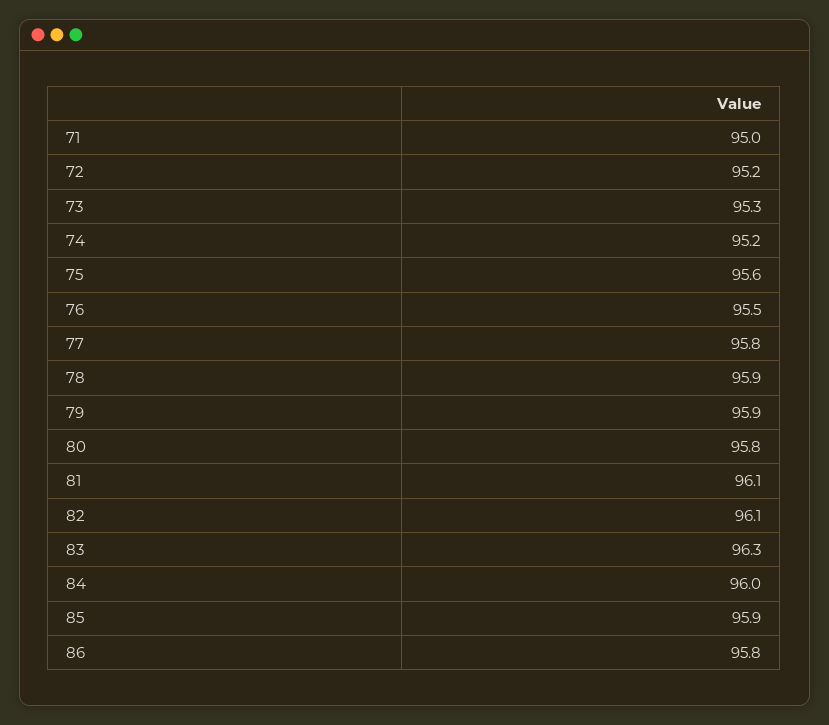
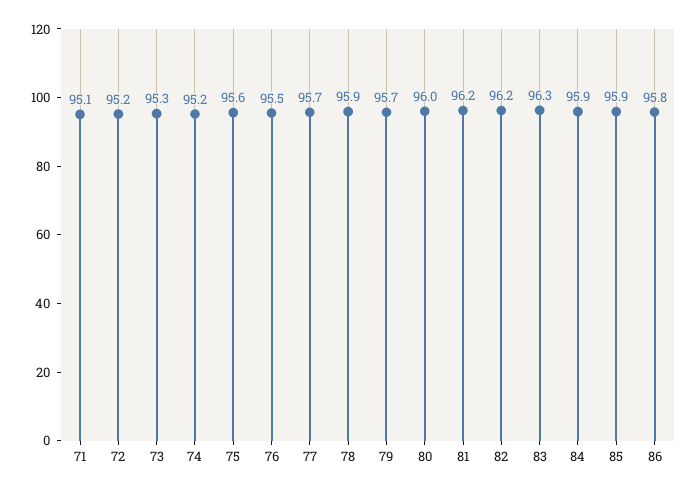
71: 95 -> 95.1
77: 95.8 -> 95.7
79: 95.9 -> 95.7
80: 95.8 -> 96
81: 96.1 -> 96.2
82: 96.1 -> 96.2
84: 96 -> 95.9

